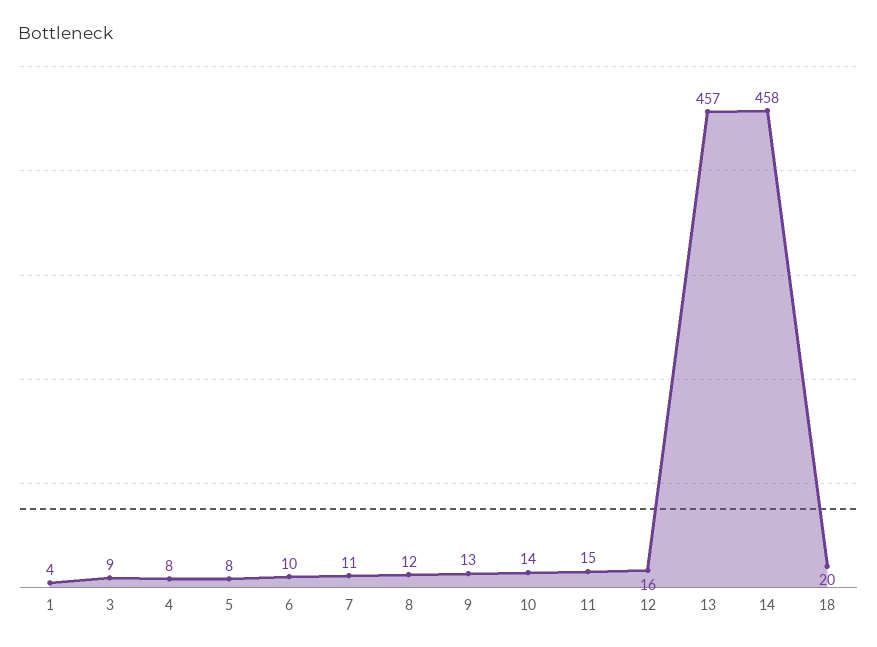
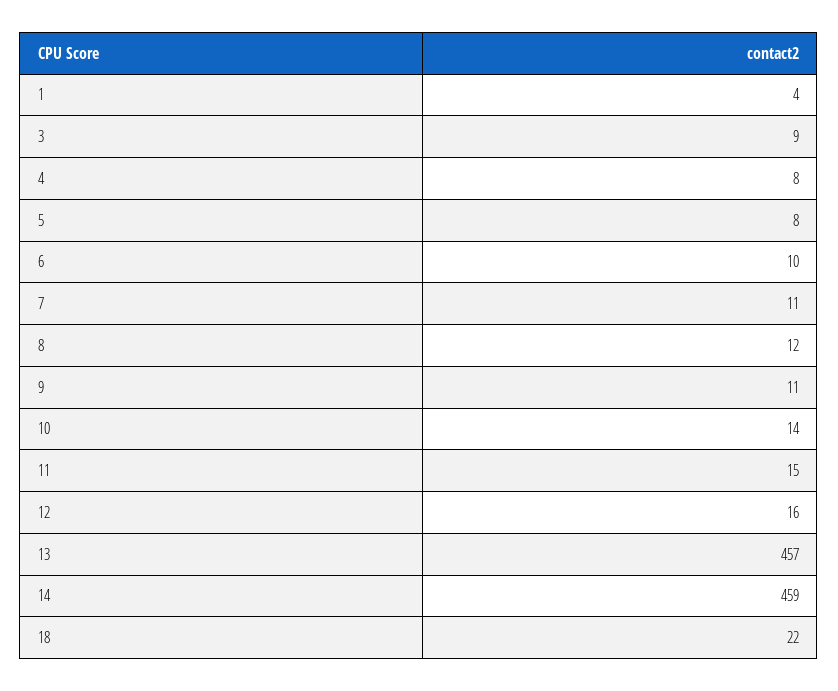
9: 13 -> 11
14: 458 -> 459
18: 20 -> 22

